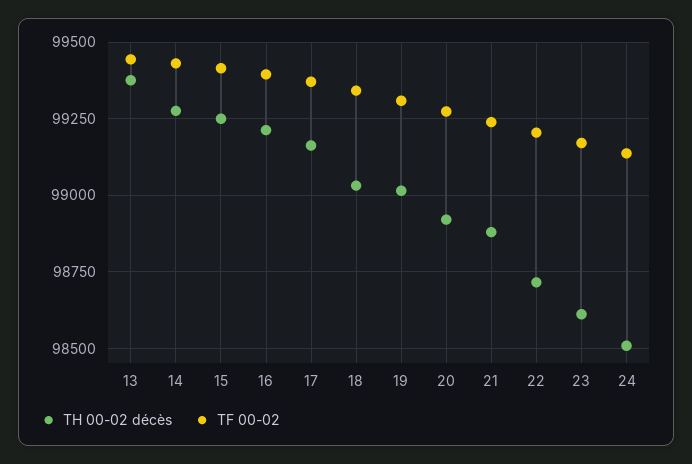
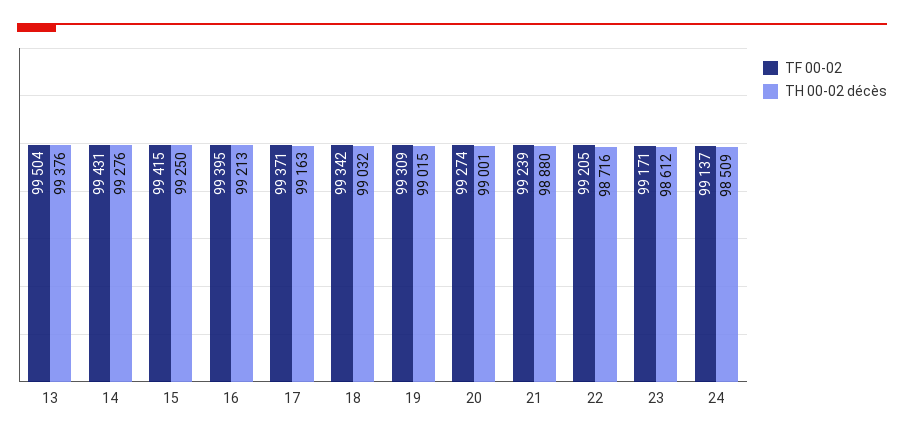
TF 00-02, 13: 99450 -> 99504
TH 00-02 décès, 20: 98925 -> 99001

